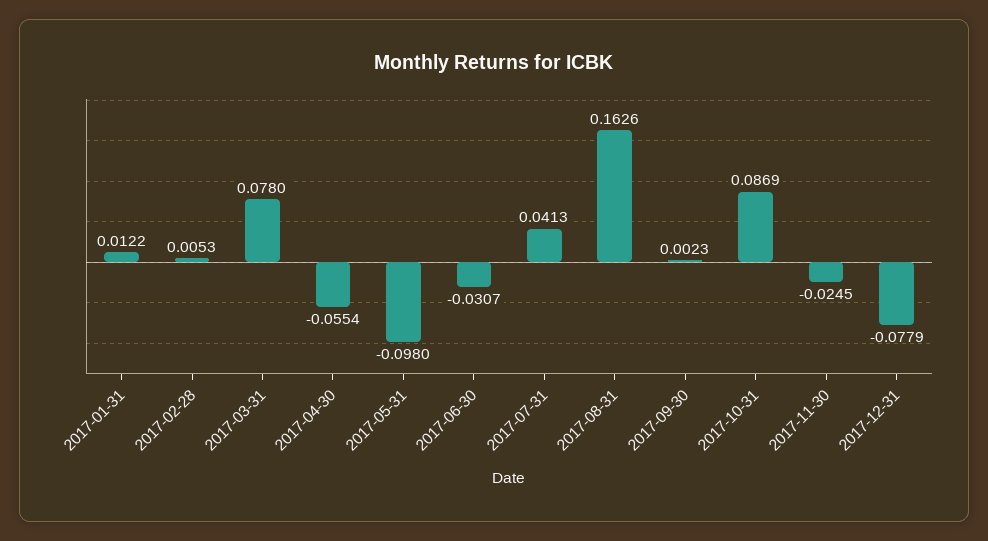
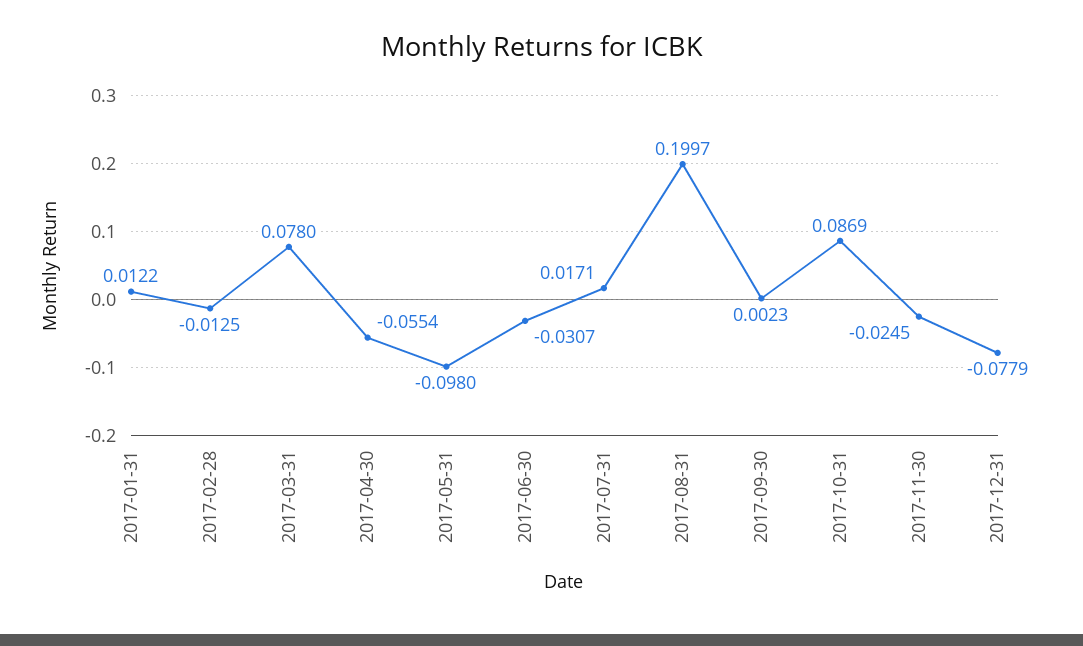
2017-02-28: 0.0053 -> -0.0125
2017-07-31: 0.0413 -> 0.0171
2017-08-31: 0.1626 -> 0.1997

